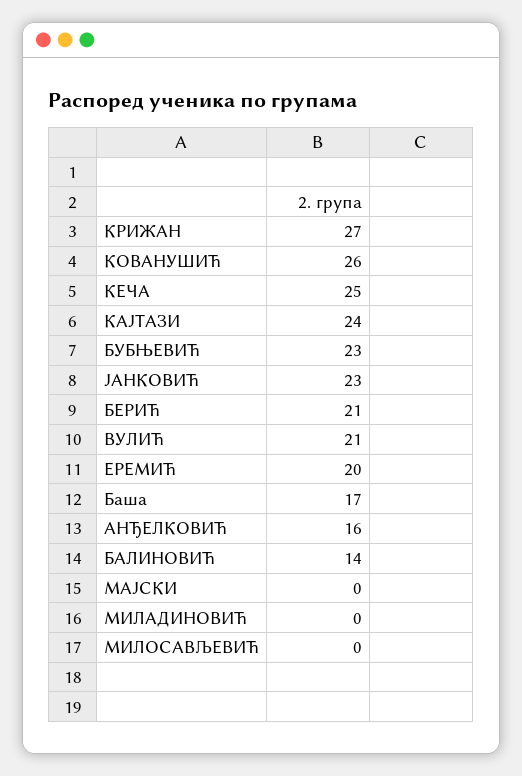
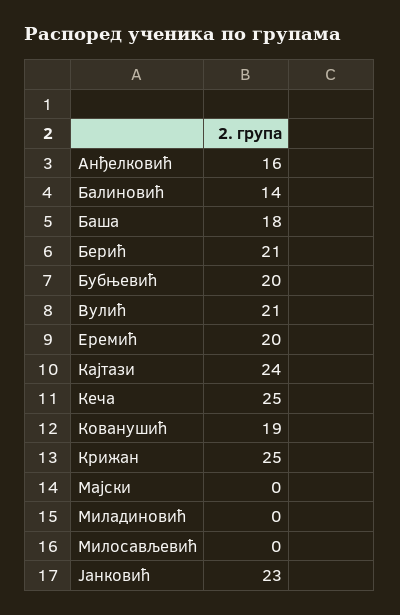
КРИЖАН: 27 -> 25
КОВАНУШИЋ: 26 -> 19
БУБЊЕВИЋ: 23 -> 20
Баша: 17 -> 18

